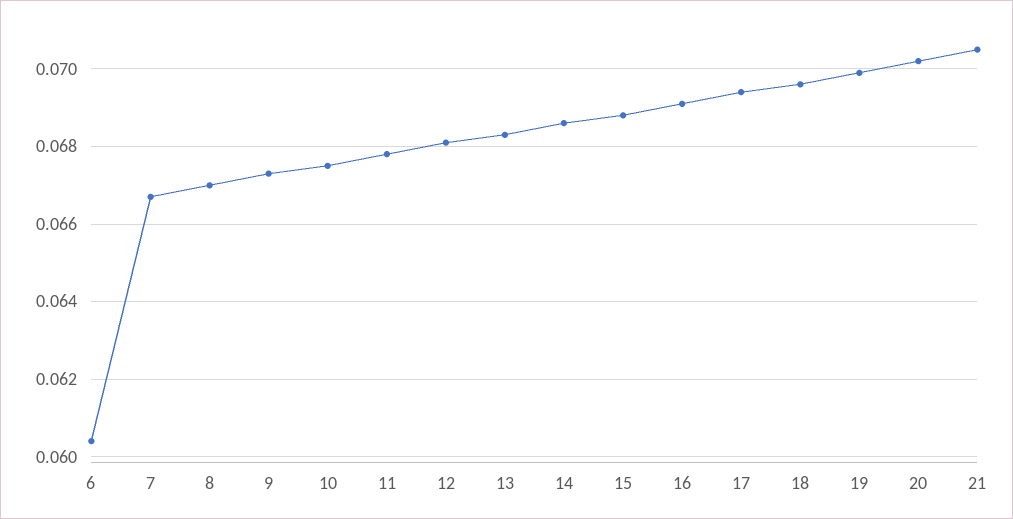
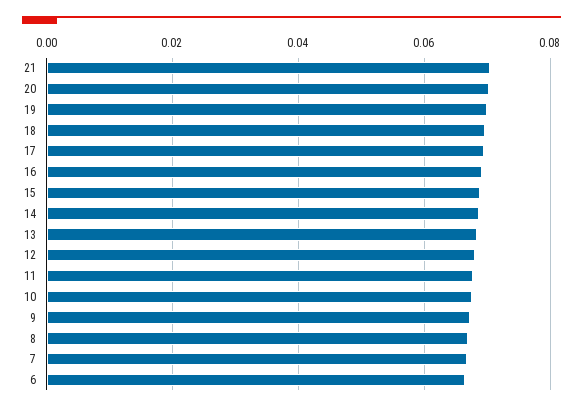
6: 0.0605 -> 0.066

